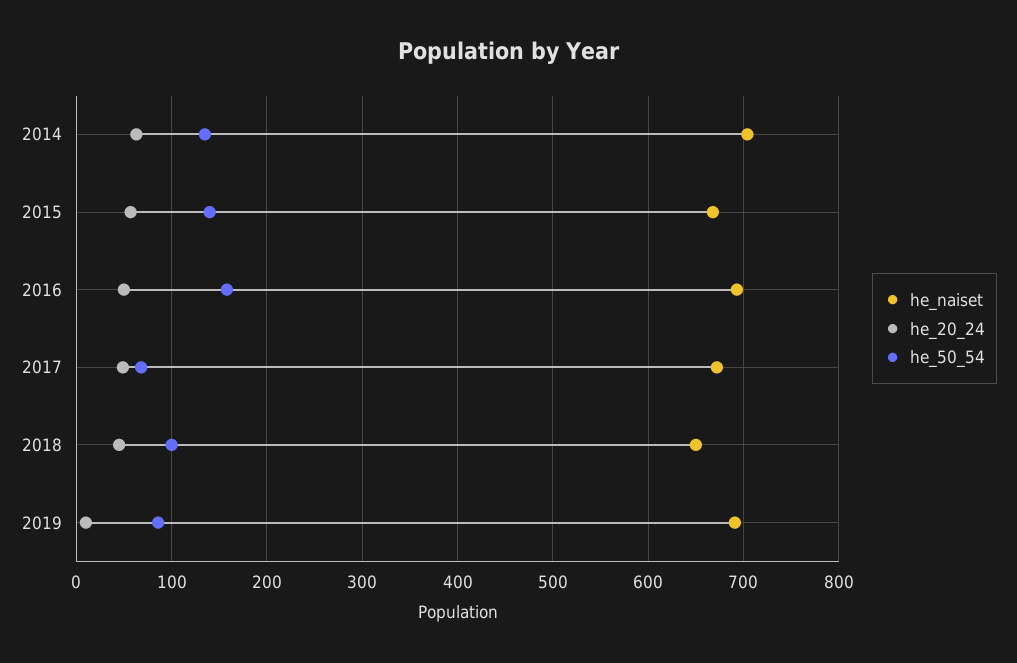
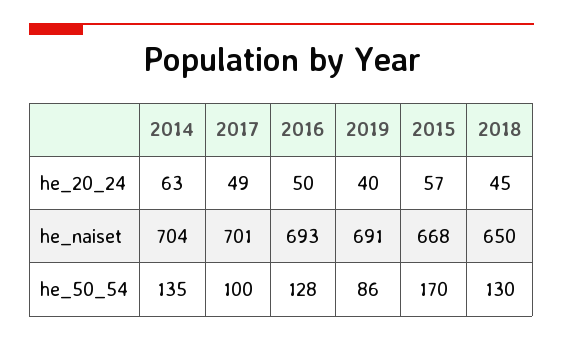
he_50_54, 2015: 140 -> 170
he_50_54, 2016: 160 -> 128
he_naiset, 2017: 670 -> 701
he_50_54, 2017: 70 -> 100
he_50_54, 2018: 100 -> 130
he_20_24, 2019: 10 -> 40

